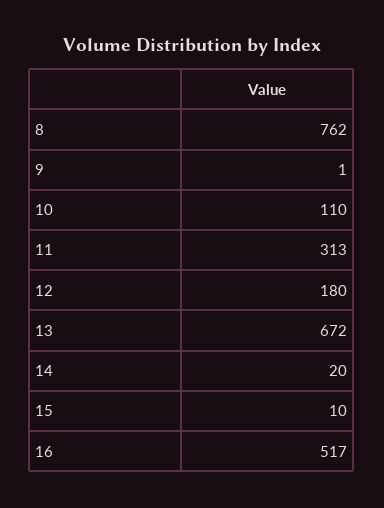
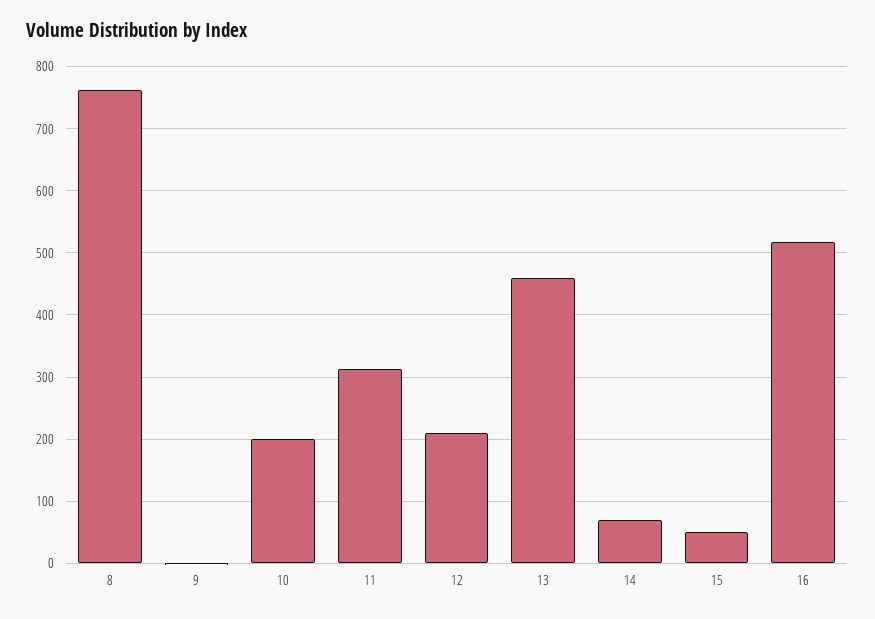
10: 110 -> 200
12: 180 -> 210
13: 672 -> 460
14: 20 -> 70
15: 10 -> 50

